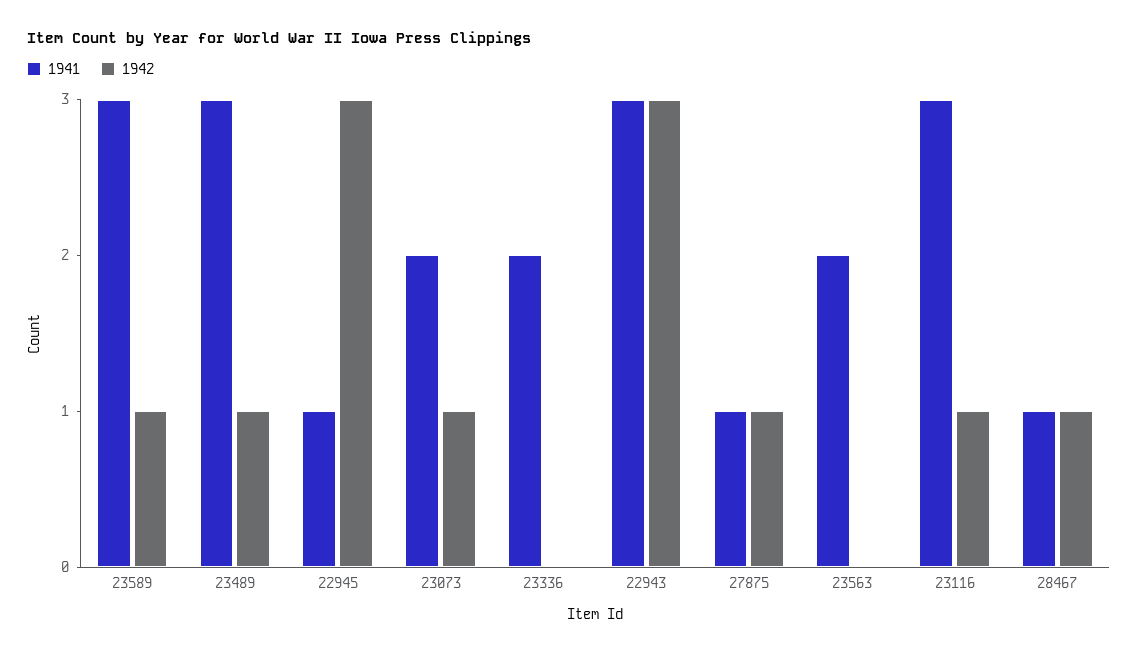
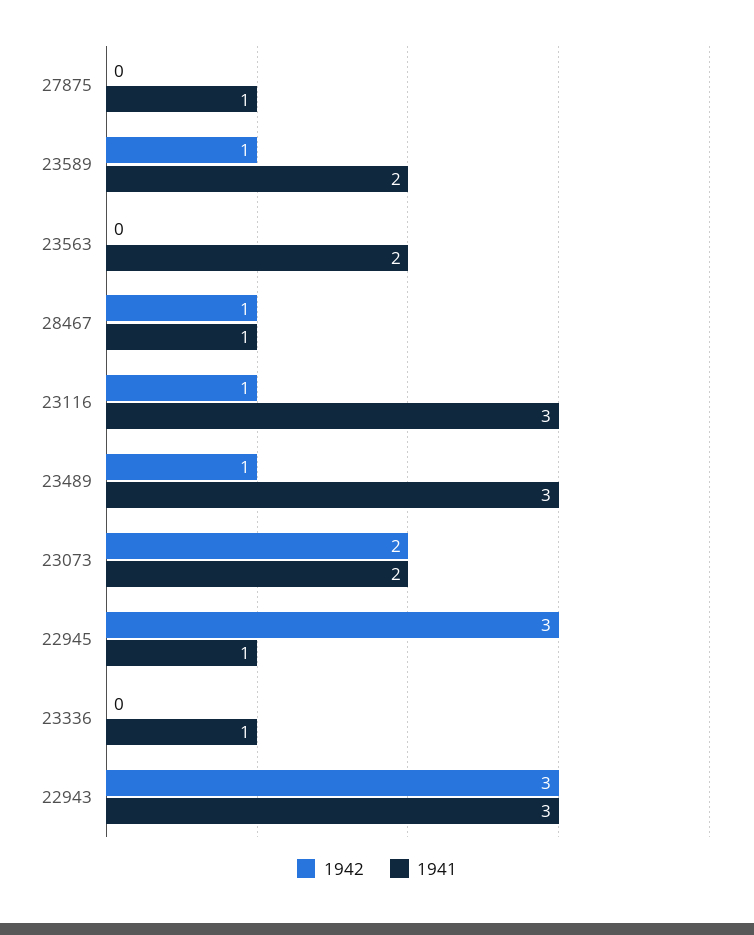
1941, 23589: 3 -> 2
1942, 23073: 1 -> 2
1941, 23336: 2 -> 1
1942, 27875: 1 -> 0

